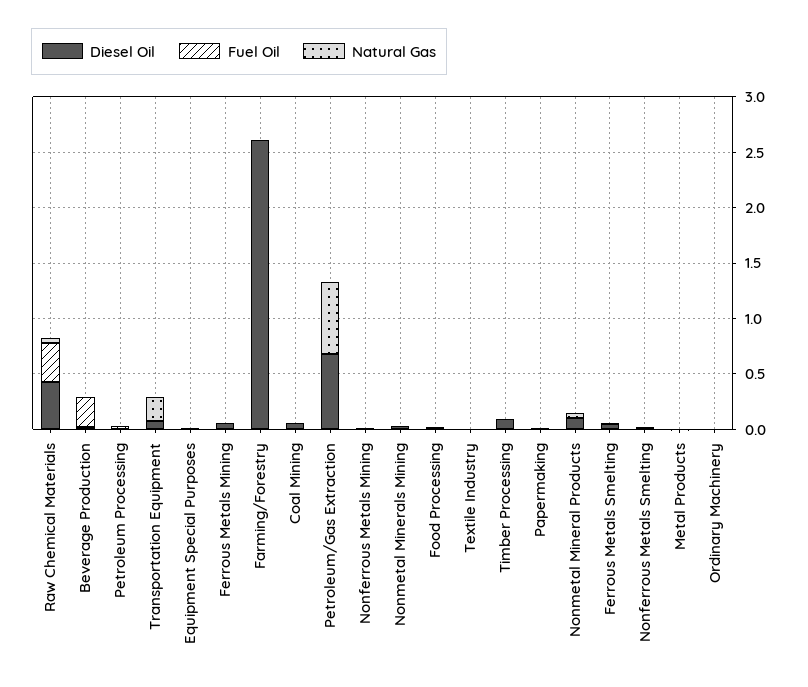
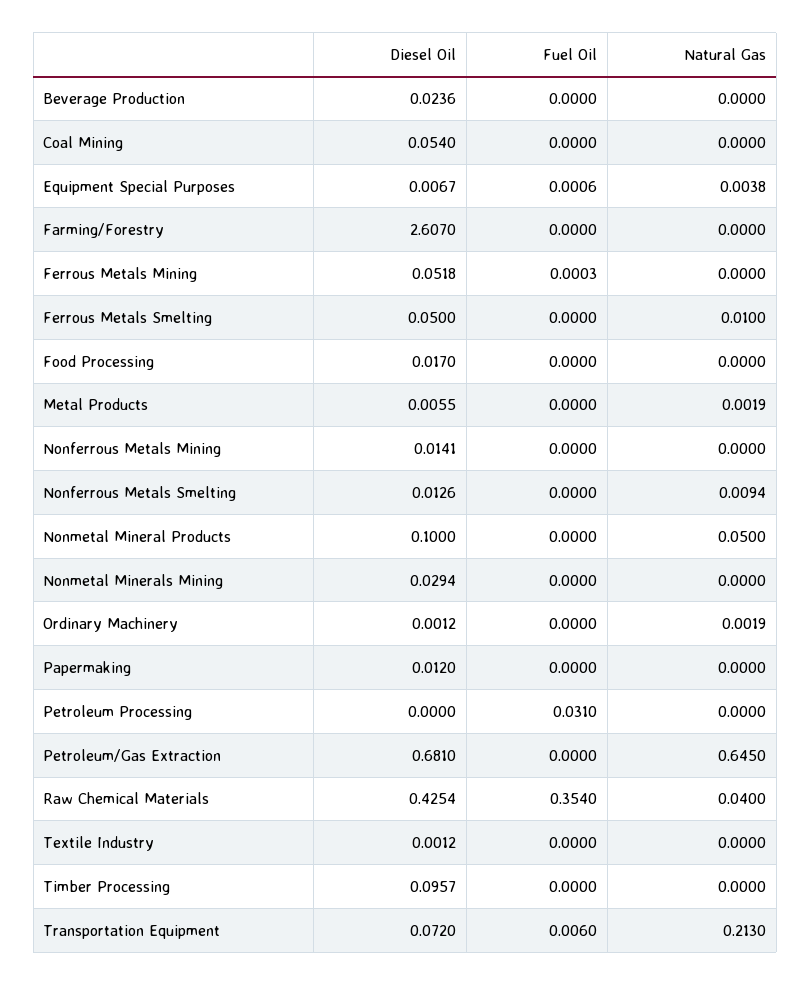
Fuel Oil, Beverage Production: 0.3 -> 0

